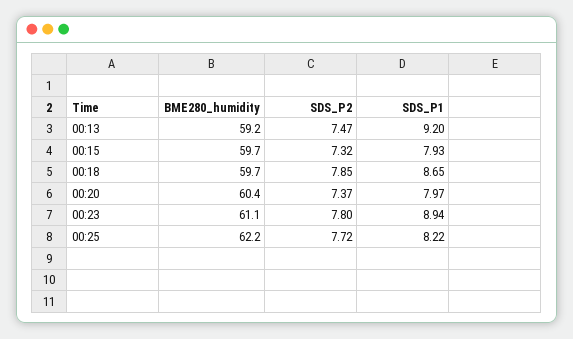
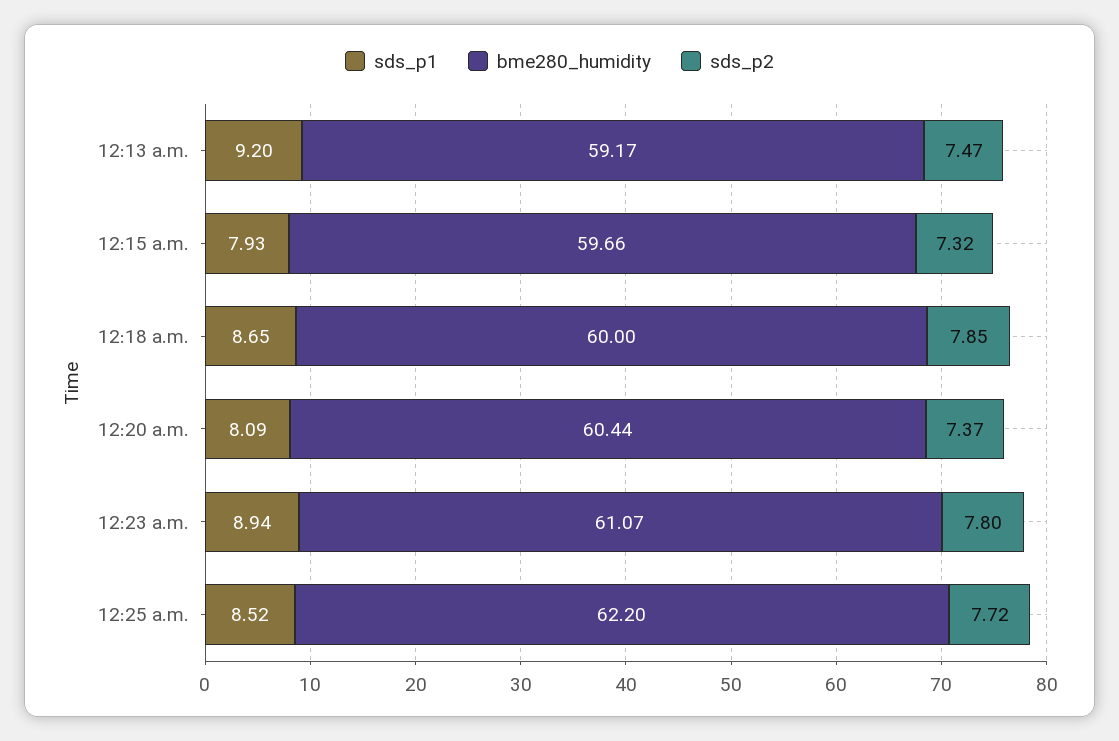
BME280_humidity, 00:18: 59.7 -> 60
SDS_P1, 00:20: 7.97 -> 8.09
SDS_P1, 00:25: 8.22 -> 8.52

